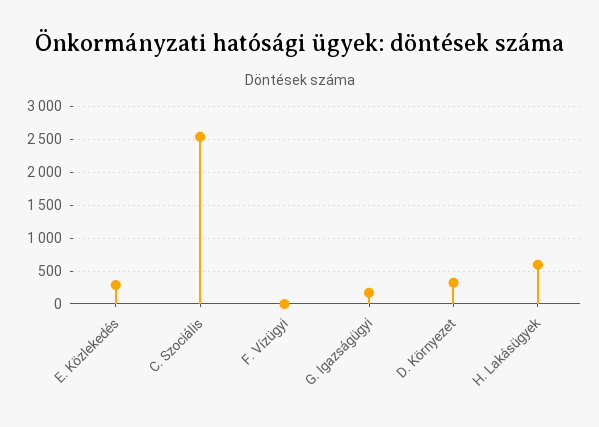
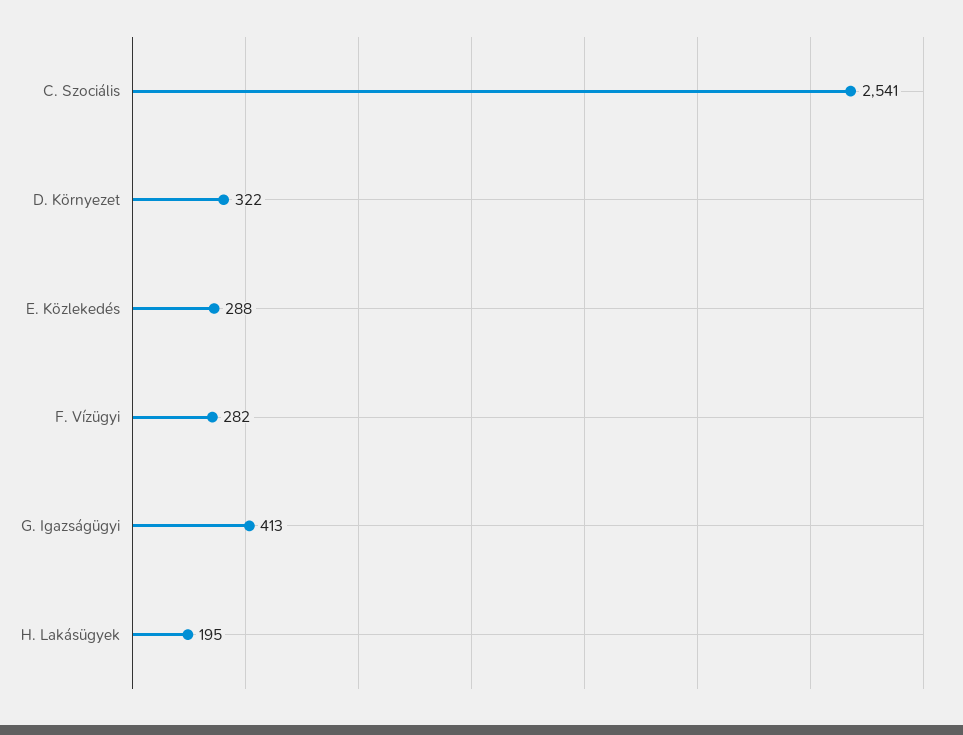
F. Vízügyi: 0 -> 282
G. Igazságügyi: 200 -> 413
H. Lakásügyek: 600 -> 195

